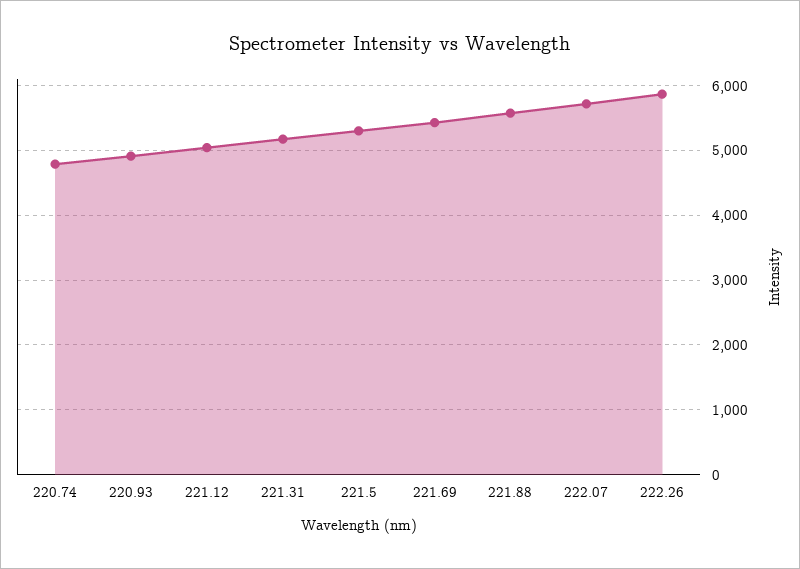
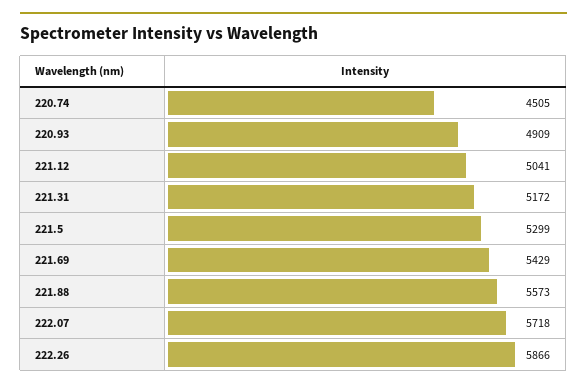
220.74: 4800 -> 4505

